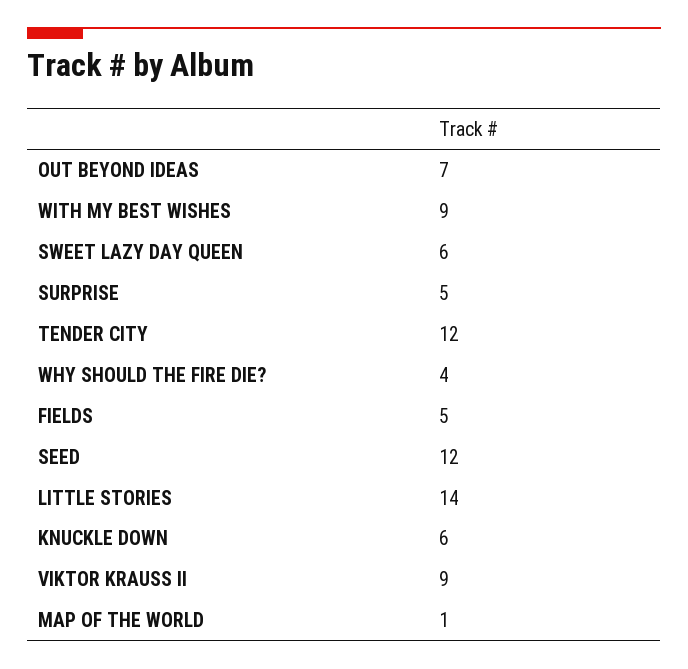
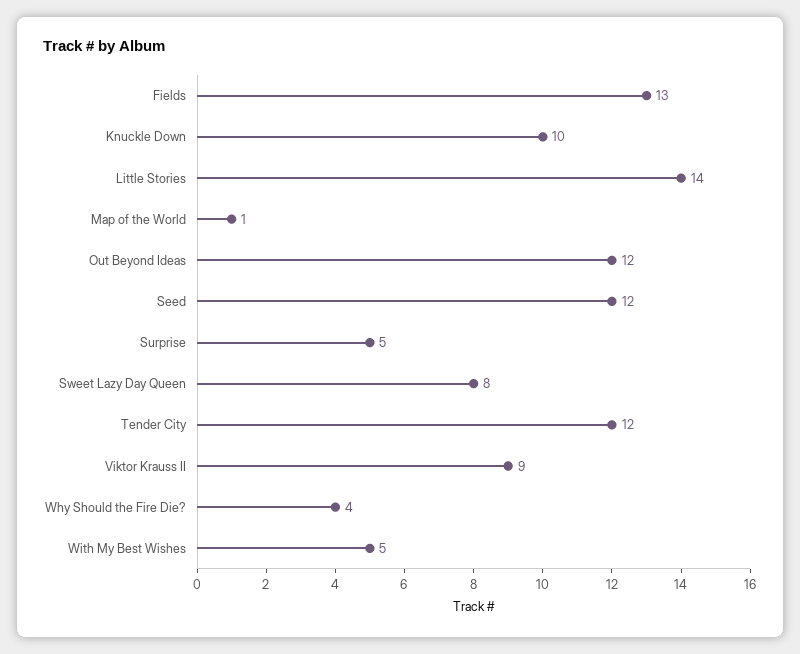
OUT BEYOND IDEAS: 7 -> 12
WITH MY BEST WISHES: 9 -> 5
SWEET LAZY DAY QUEEN: 6 -> 8
FIELDS: 5 -> 13
KNUCKLE DOWN: 6 -> 10

